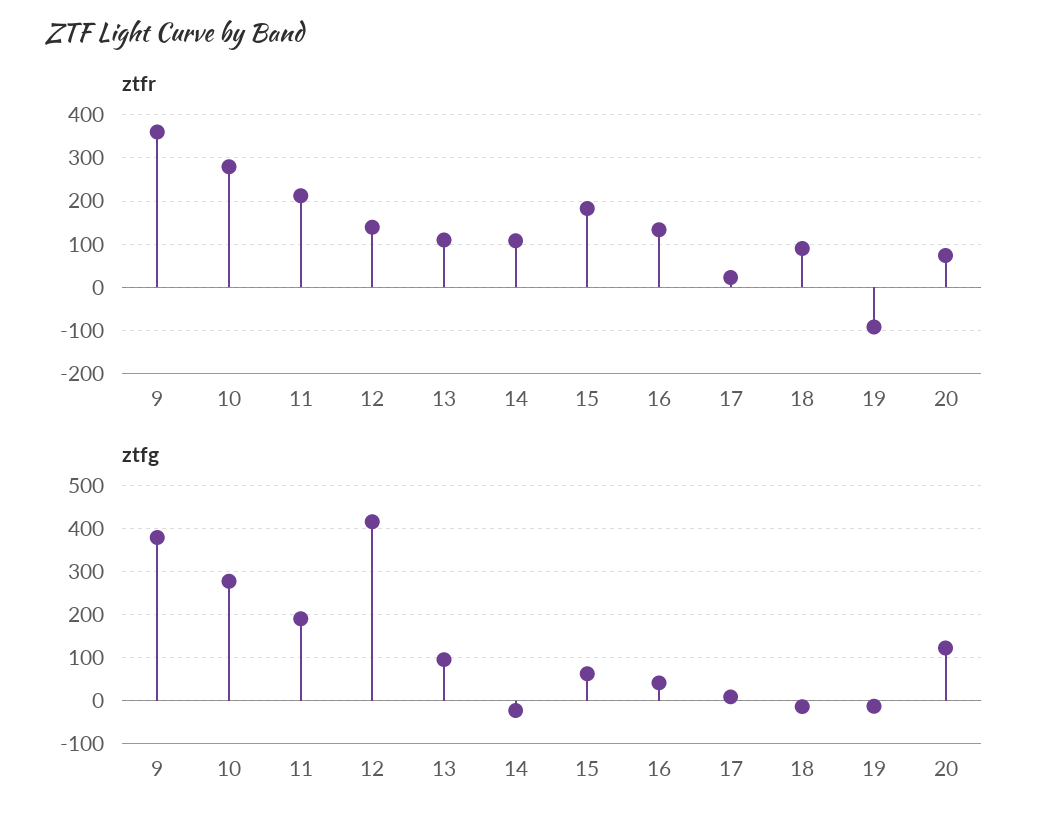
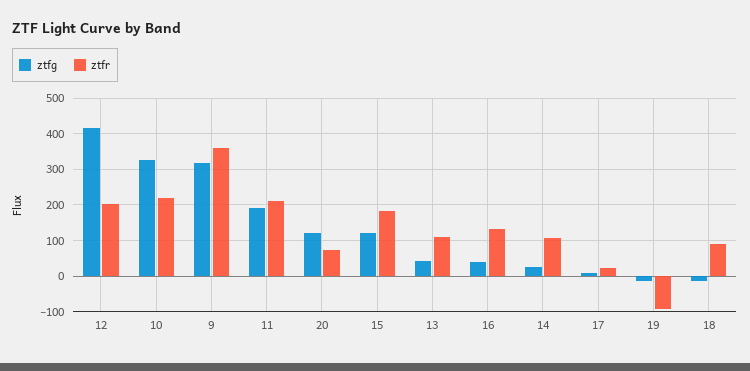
ztfr, 10: 280 -> 220
ztfr, 12: 140 -> 200
ztfg, 9: 380 -> 320
ztfg, 10: 280 -> 320
ztfg, 13: 100 -> 40
ztfg, 14: -20 -> 20
ztfg, 15: 60 -> 120

